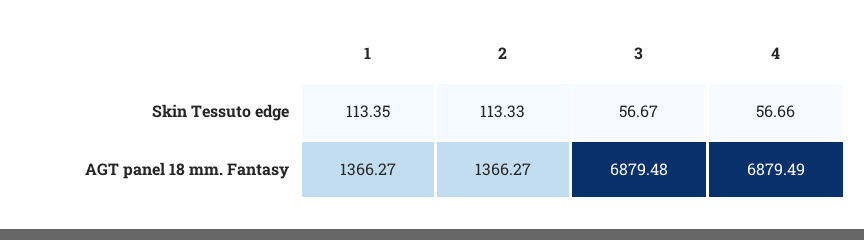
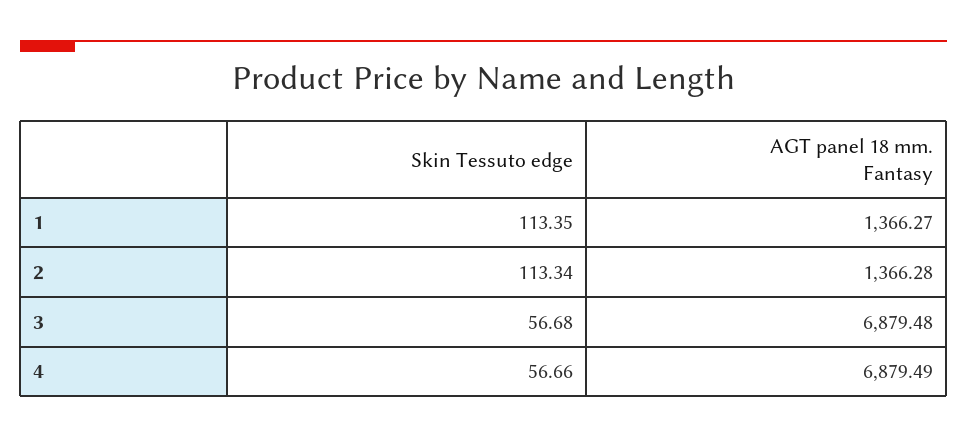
2, Skin Tessuto edge: 113.33 -> 113.34
3, Skin Tessuto edge: 56.67 -> 56.68
2, AGT panel 18 mm. Fantasy: 1366.27 -> 1366.28

